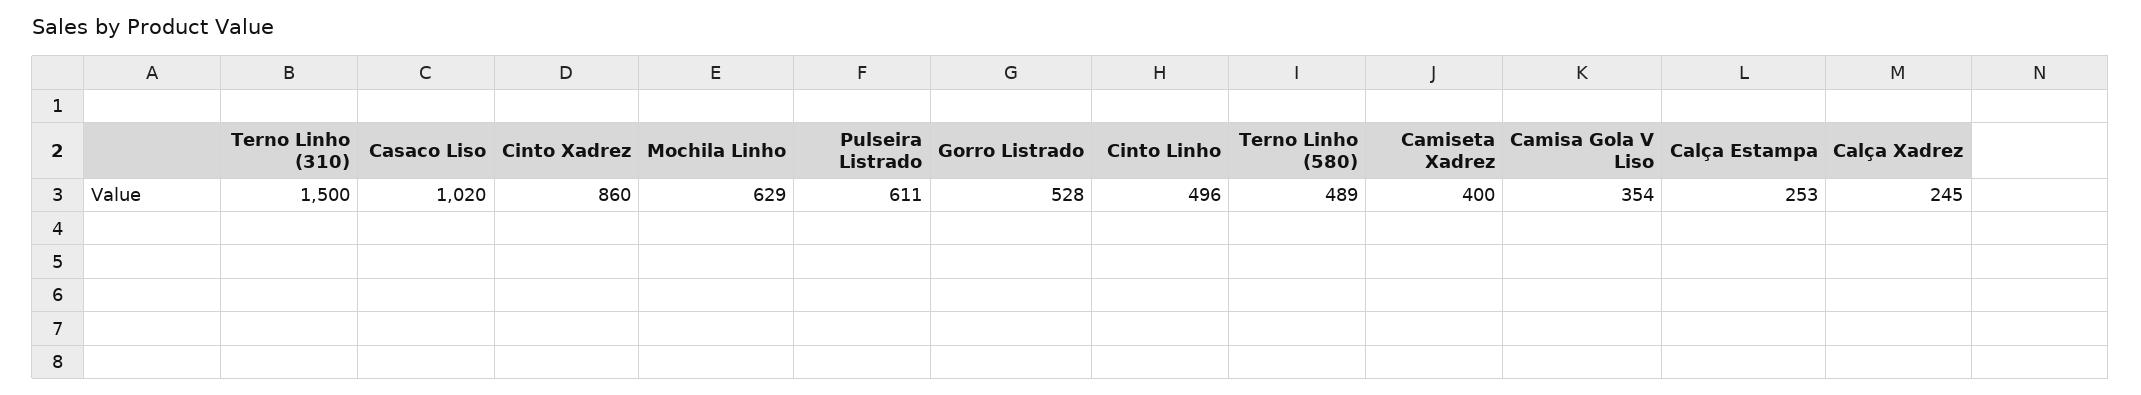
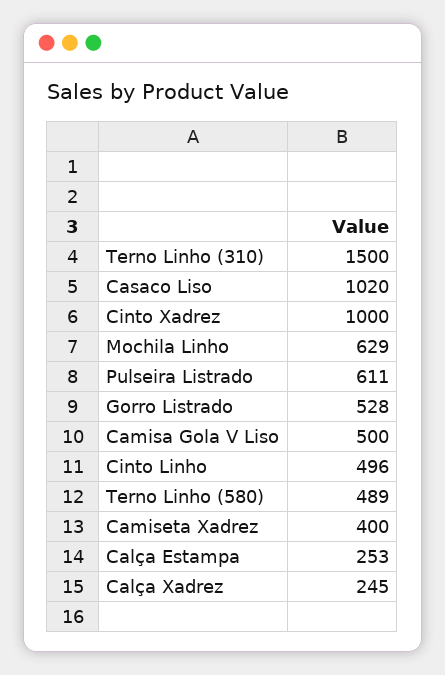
Cinto Xadrez: 860 -> 1000
Camisa Gola V Liso: 354 -> 500

